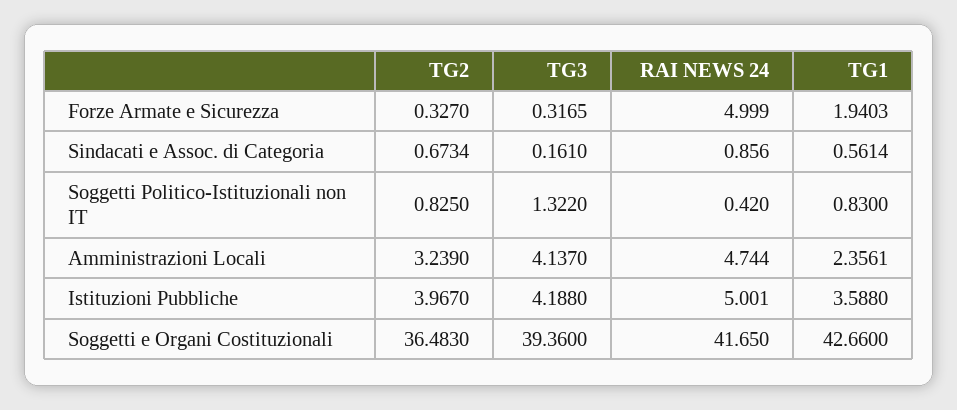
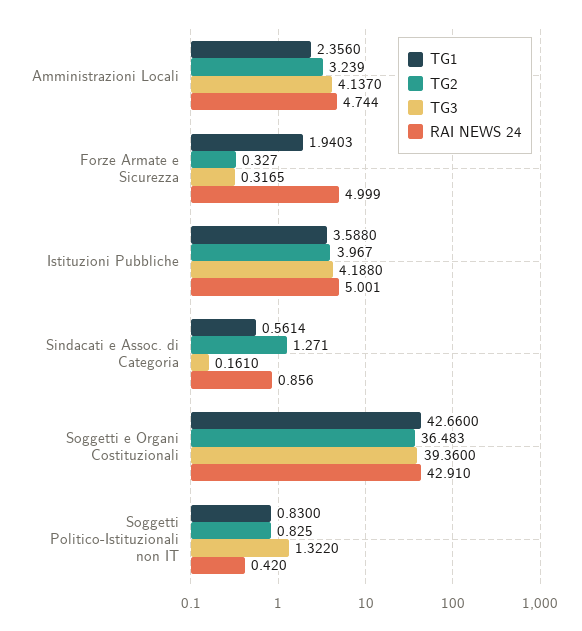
TG2, Sindacati e Assoc. di Categoria: 0.6734 -> 1.271
TG1, Amministrazioni Locali: 2.3561 -> 2.356
RAI NEWS 24, Soggetti e Organi Costituzionali: 41.65 -> 42.91

